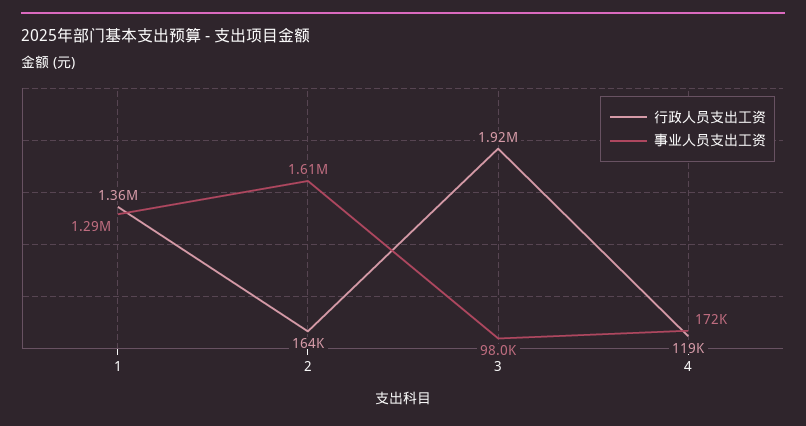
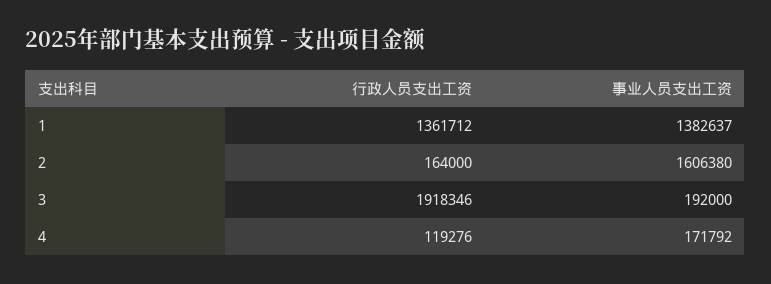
事业人员支出工资, 1: 1290000 -> 1382637
事业人员支出工资, 3: 98000 -> 192000

